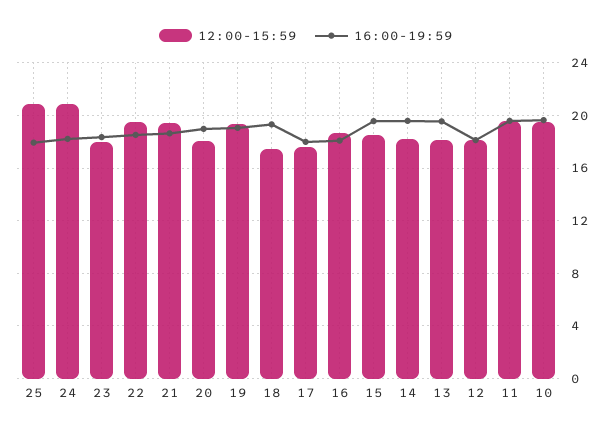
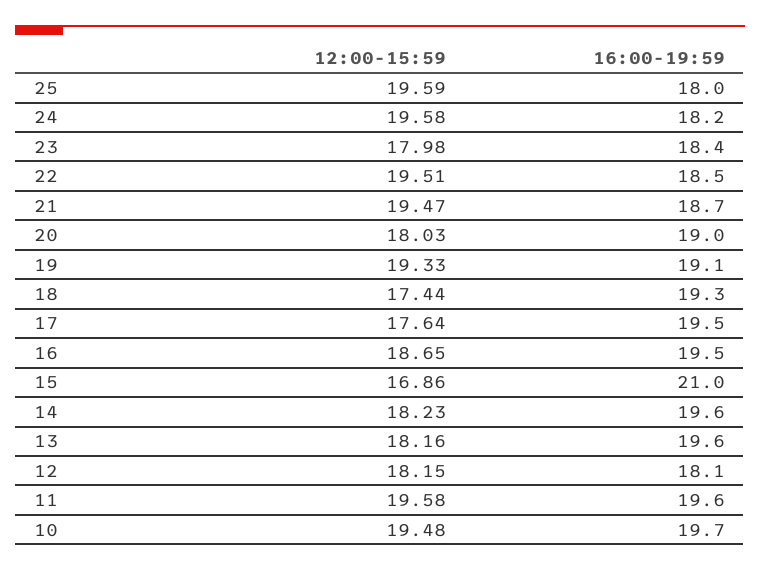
12:00-15:59, 25: 21 -> 19.59
12:00-15:59, 24: 21 -> 19.58
16:00-19:59, 17: 18 -> 19.5
16:00-19:59, 16: 18 -> 19.5
12:00-15:59, 15: 18.5 -> 16.86
16:00-19:59, 15: 19.5 -> 21

